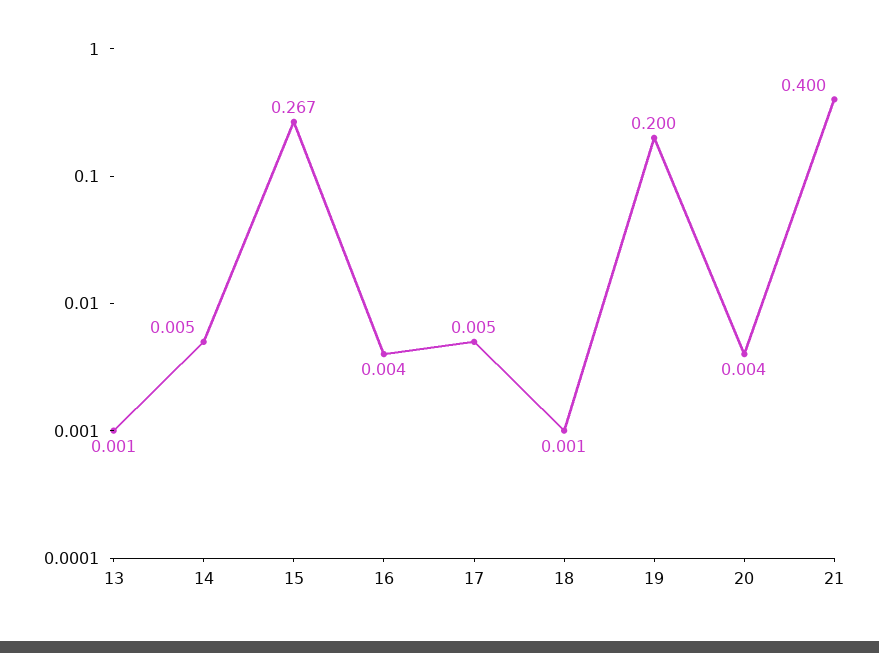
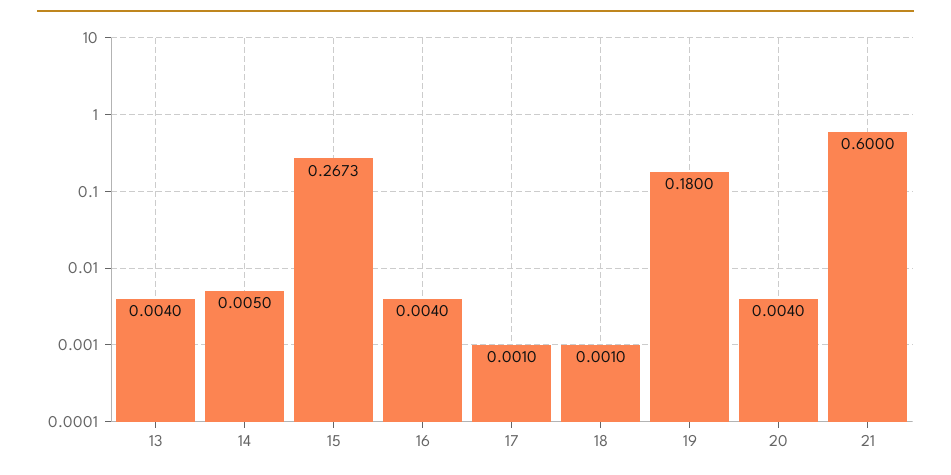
13: 0.001 -> 0.004
17: 0.005 -> 0.001
19: 0.2 -> 0.18
21: 0.4 -> 0.6

